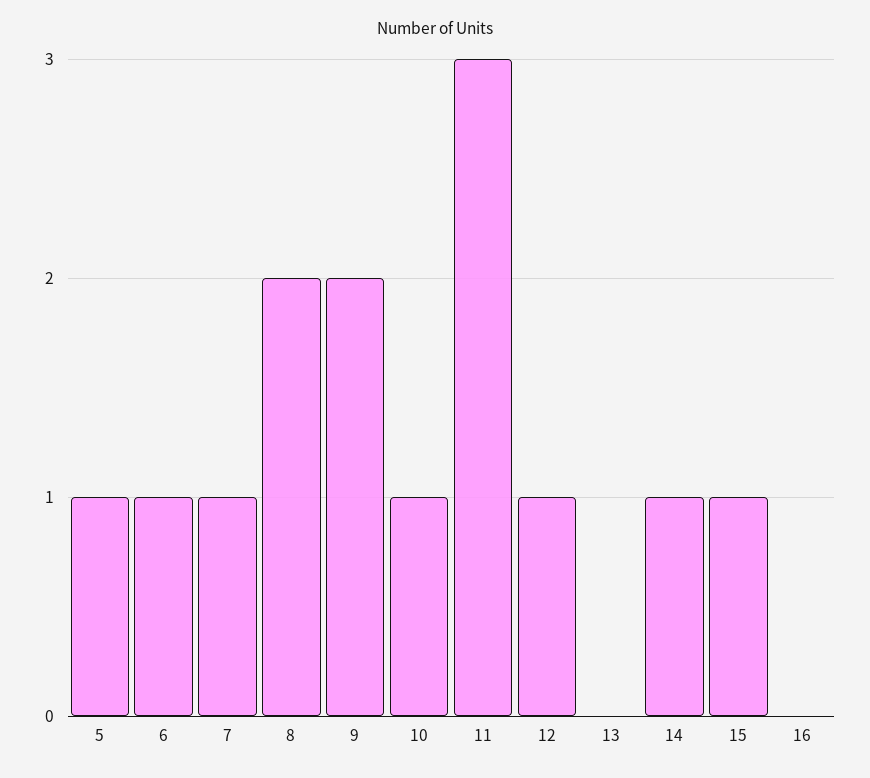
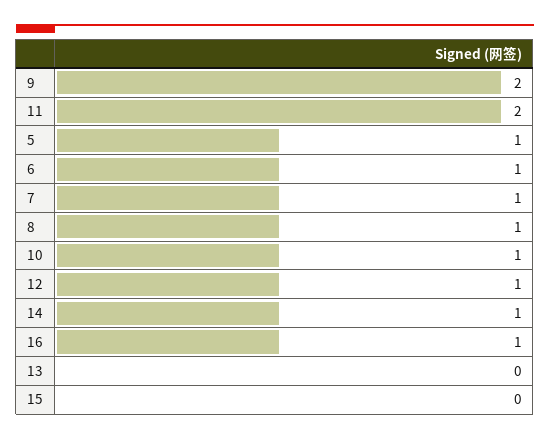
8: 2 -> 1
11: 3 -> 2
15: 1 -> 0
16: 0 -> 1

